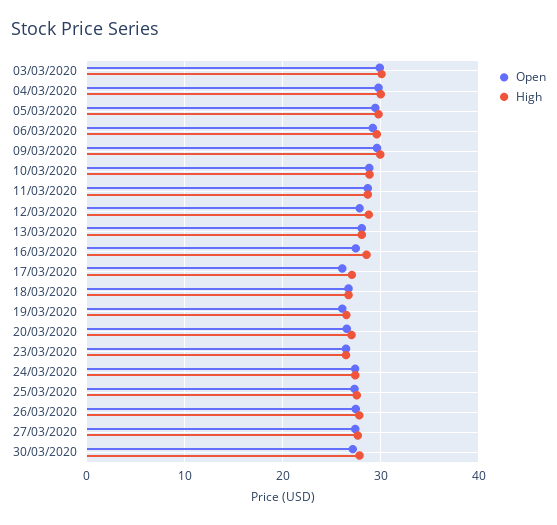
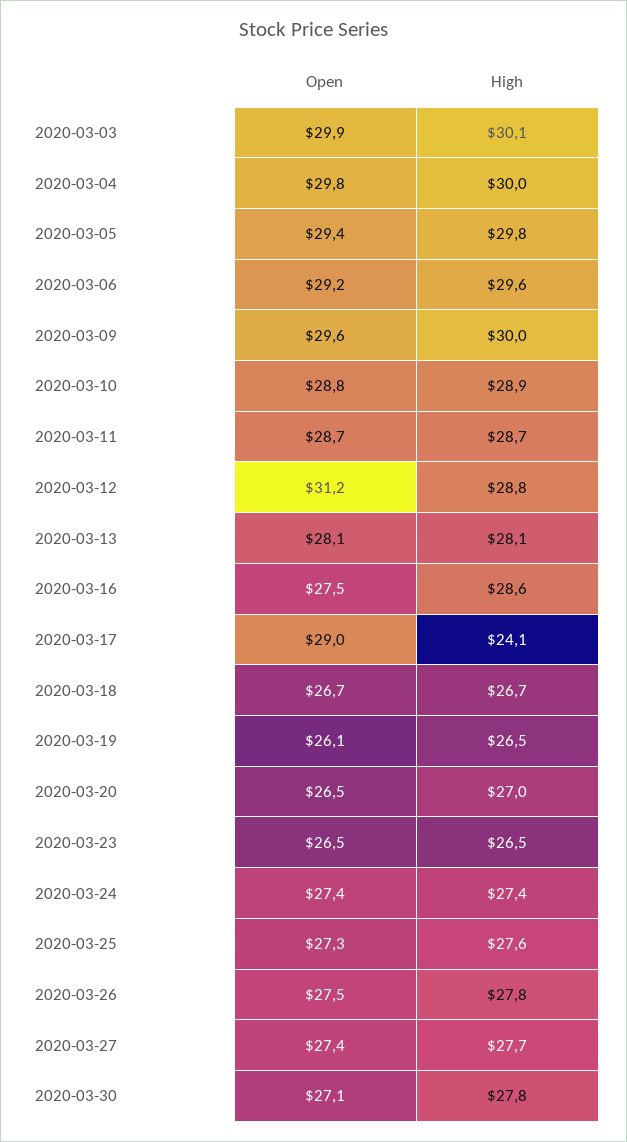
Open, 12/03/2020: 28 -> 31.2
Open, 17/03/2020: 26 -> 29
High, 17/03/2020: 27 -> 24.1

